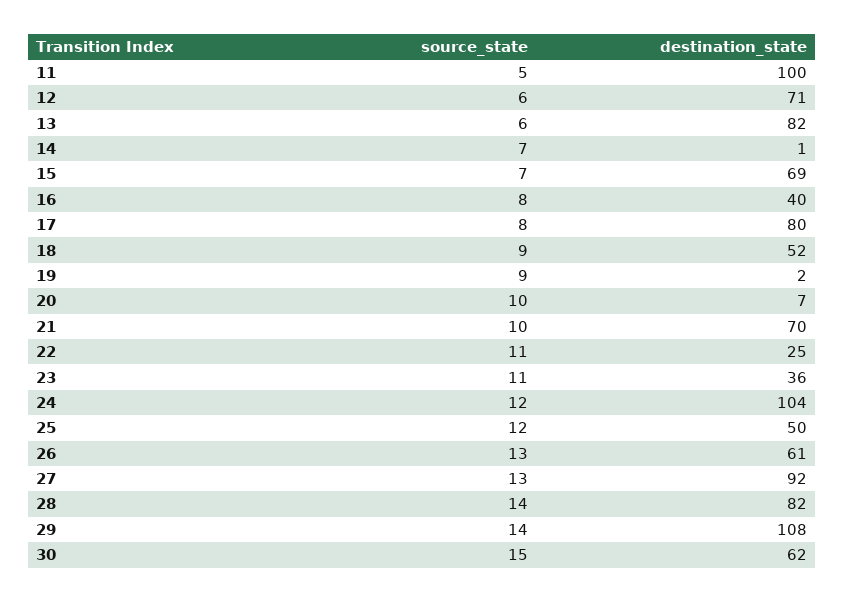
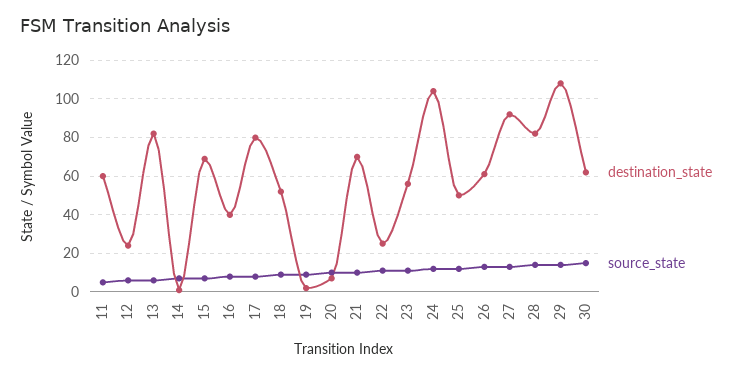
destination_state, 11: 100 -> 60
destination_state, 12: 71 -> 25
destination_state, 23: 36 -> 55

